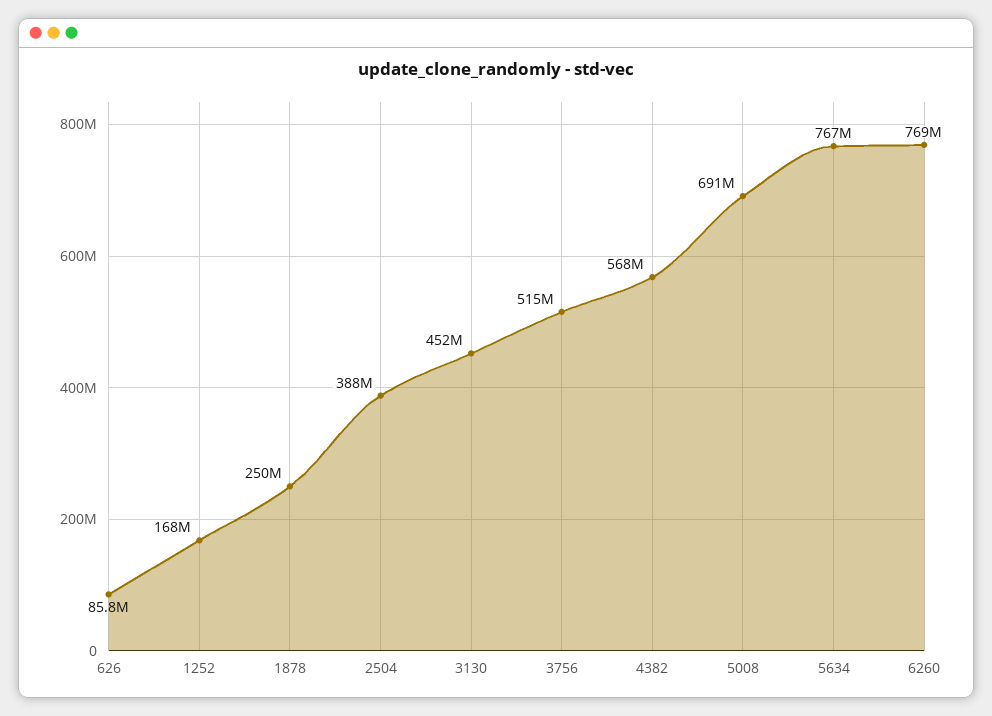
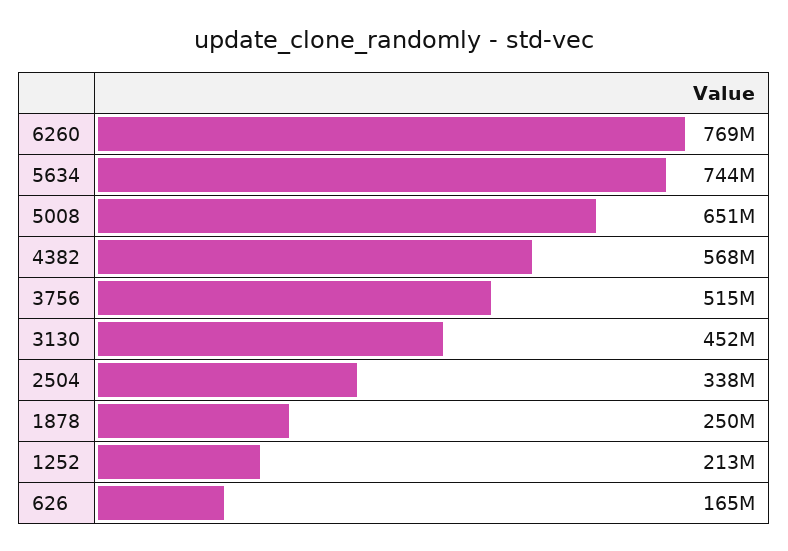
626: 85800000 -> 165000000
1252: 168000000 -> 213000000
2504: 388000000 -> 338000000
5008: 691000000 -> 651000000
5634: 767000000 -> 744000000

